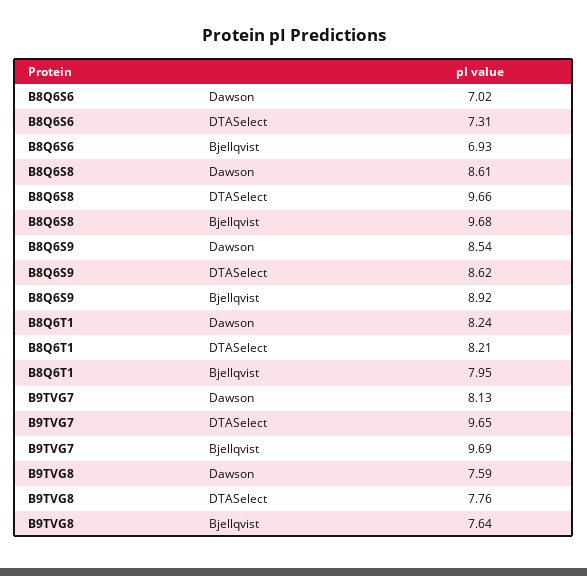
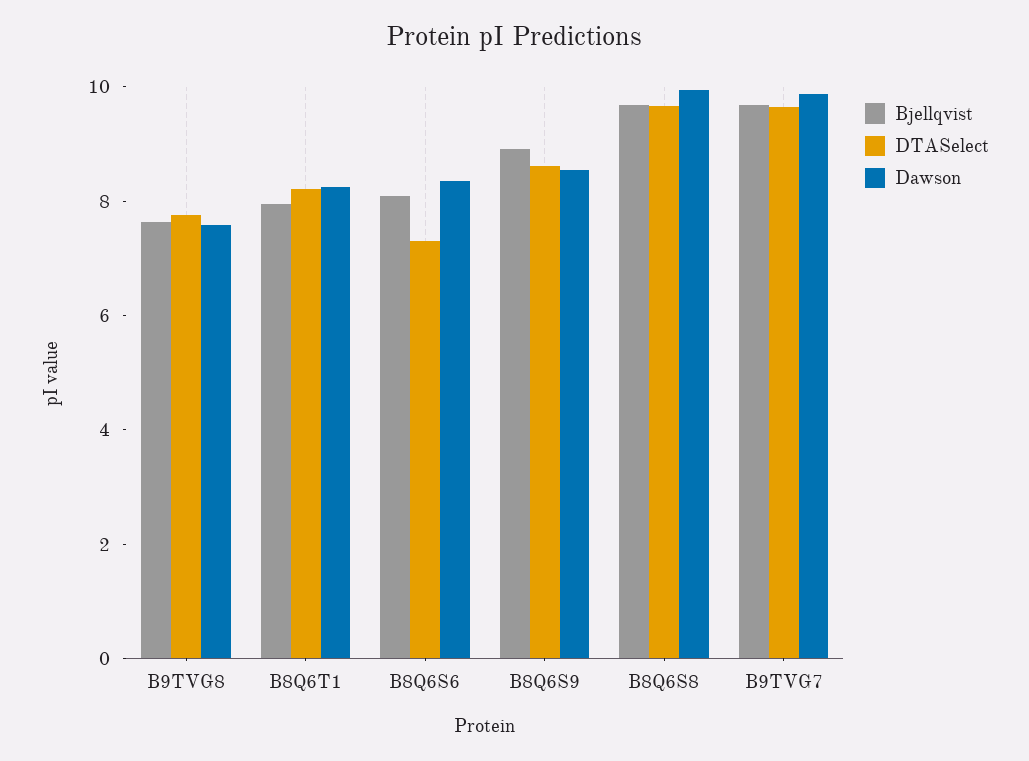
Dawson, B8Q6S6: 7.02 -> 8.5
Bjellqvist, B8Q6S6: 6.93 -> 8
Dawson, B8Q6S8: 8.61 -> 10
Dawson, B9TVG7: 8.13 -> 10

